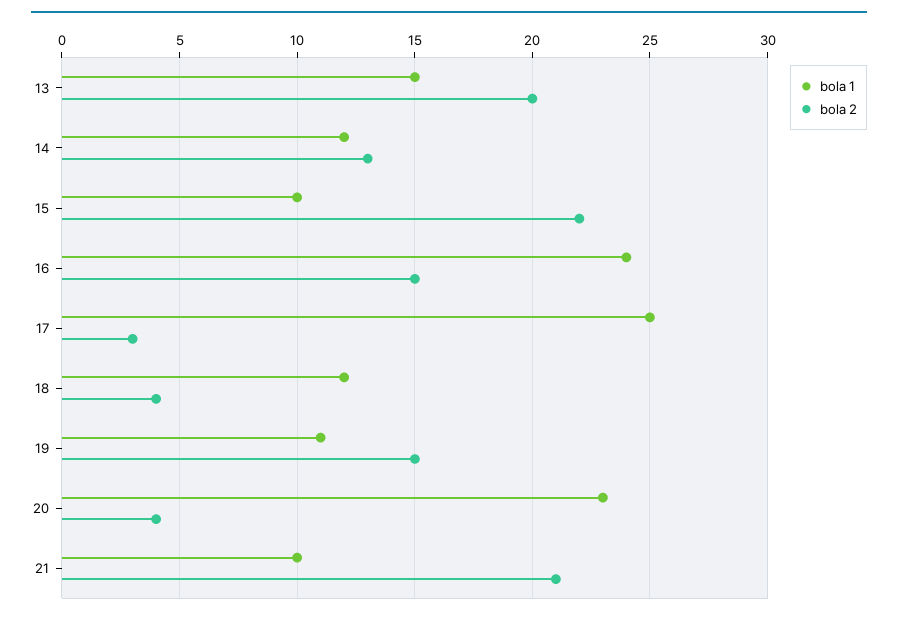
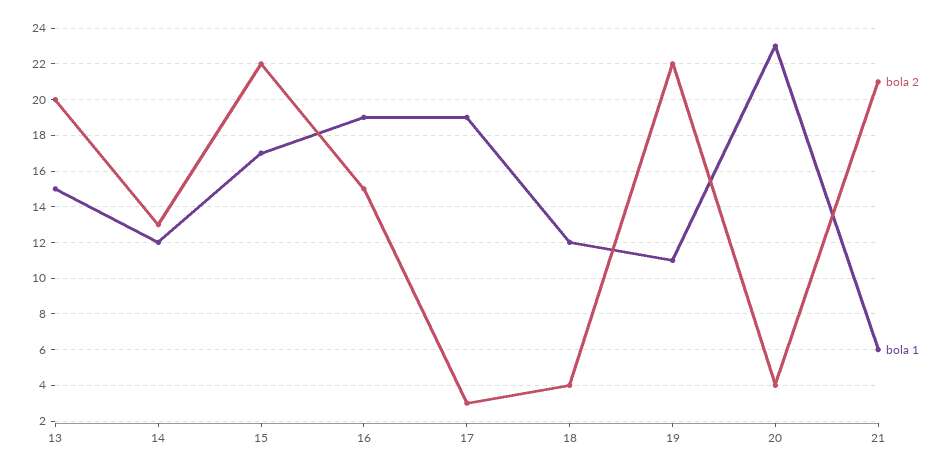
bola 1, 15: 10 -> 17
bola 1, 16: 24 -> 19
bola 1, 17: 25 -> 19
bola 2, 19: 15 -> 22
bola 1, 21: 10 -> 6

